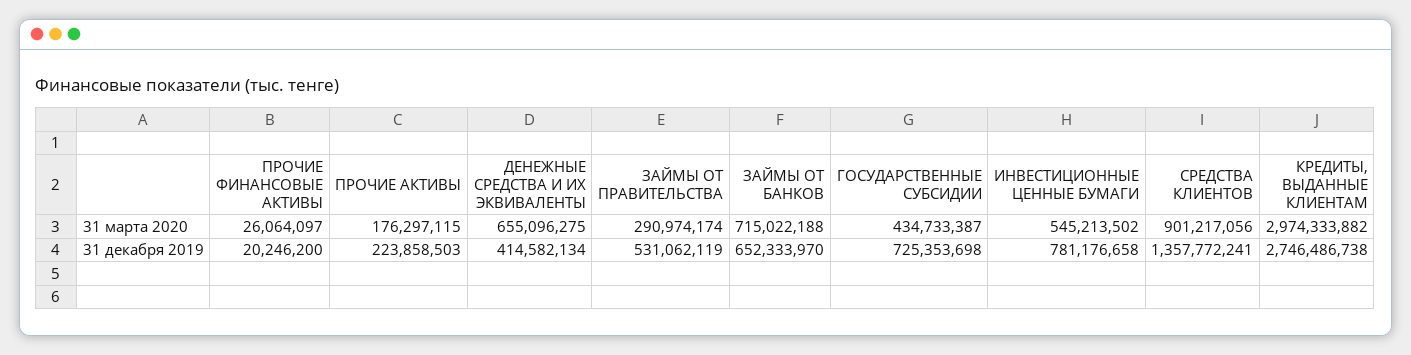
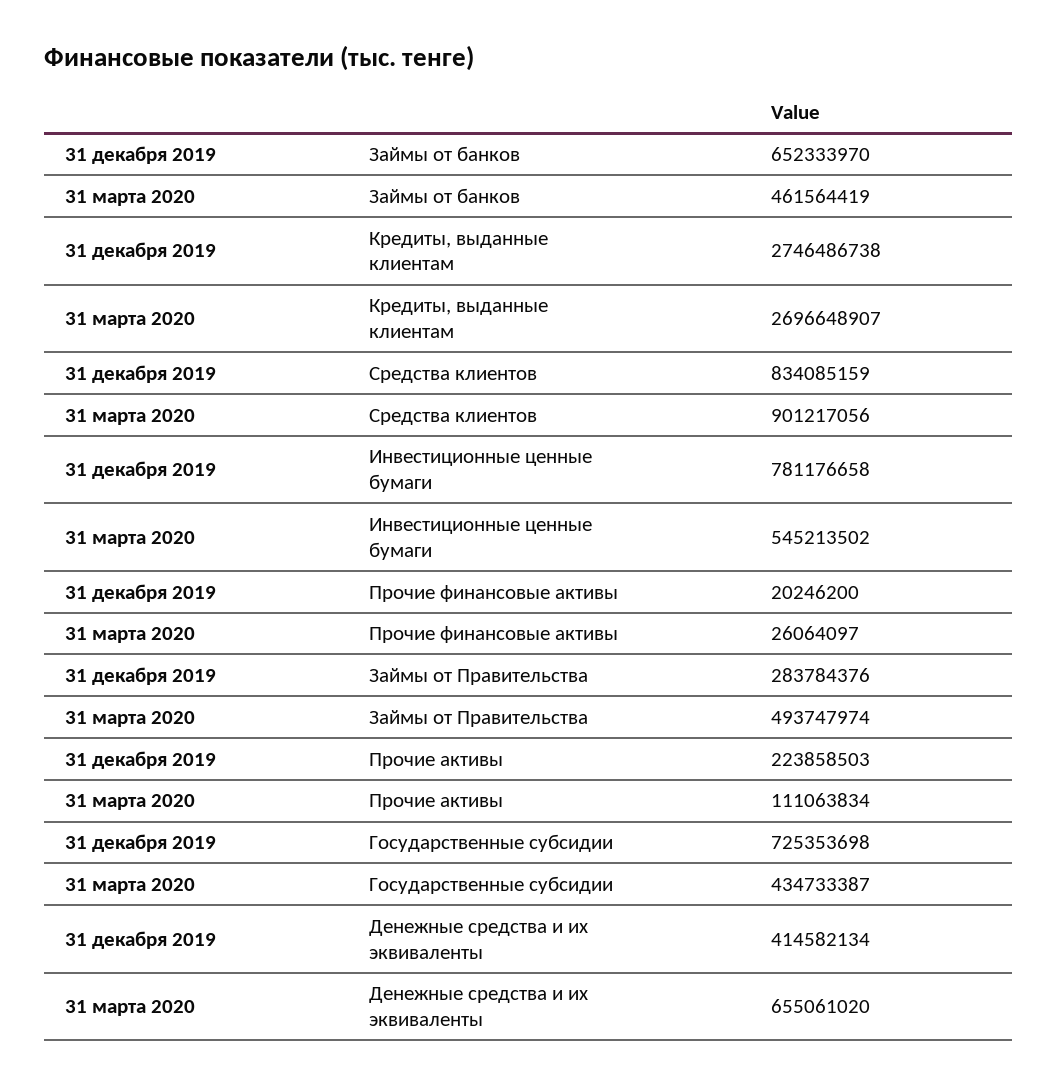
ПРОЧИЕ АКТИВЫ, 31 марта 2020: 176297115 -> 111063834
ДЕНЕЖНЫЕ СРЕДСТВА И ИХ ЭКВИВАЛЕНТЫ, 31 марта 2020: 655096275 -> 655061020
ЗАЙМЫ ОТ ПРАВИТЕЛЬСТВА, 31 марта 2020: 290974174 -> 493747974
ЗАЙМЫ ОТ БАНКОВ, 31 марта 2020: 715022188 -> 461564419
КРЕДИТЫ, ВЫДАННЫЕ КЛИЕНТАМ, 31 марта 2020: 2974333882 -> 2696648907
ЗАЙМЫ ОТ ПРАВИТЕЛЬСТВА, 31 декабря 2019: 531062119 -> 283784376
СРЕДСТВА КЛИЕНТОВ, 31 декабря 2019: 1357772241 -> 834085159

